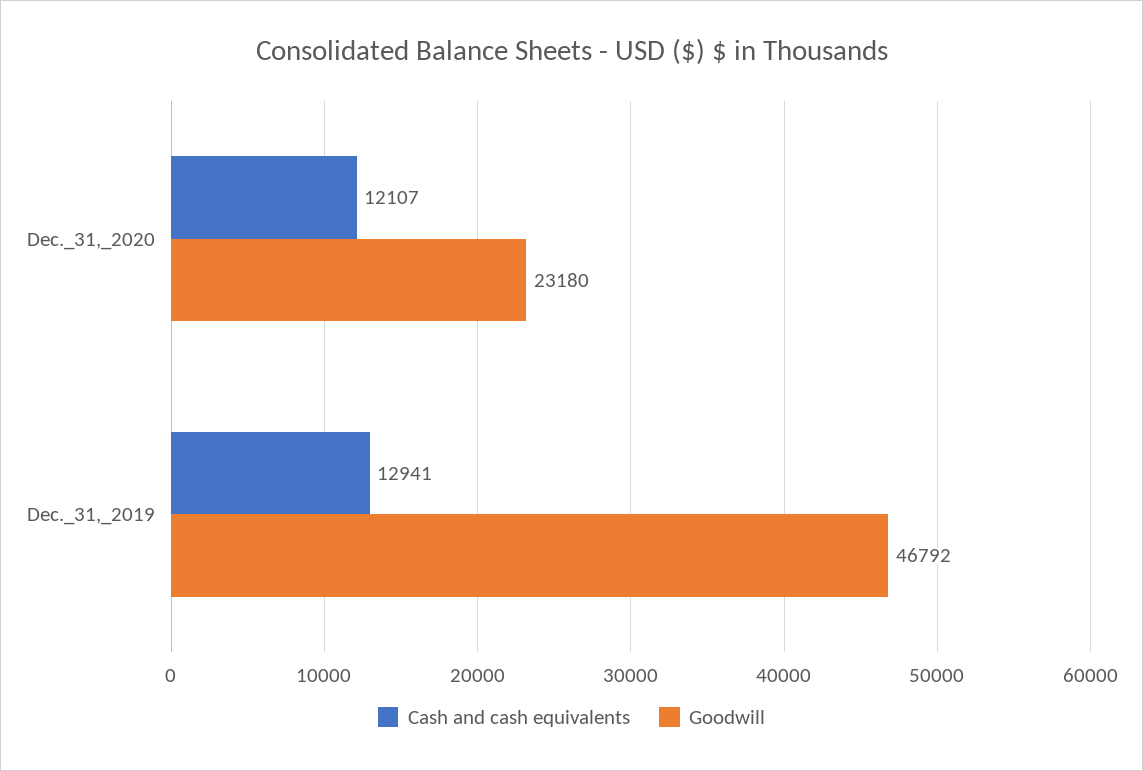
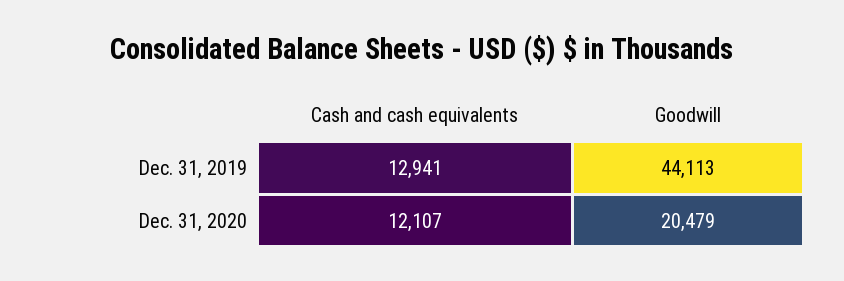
Goodwill, Dec._31,_2020: 23180 -> 20479
Goodwill, Dec._31,_2019: 46792 -> 44113

